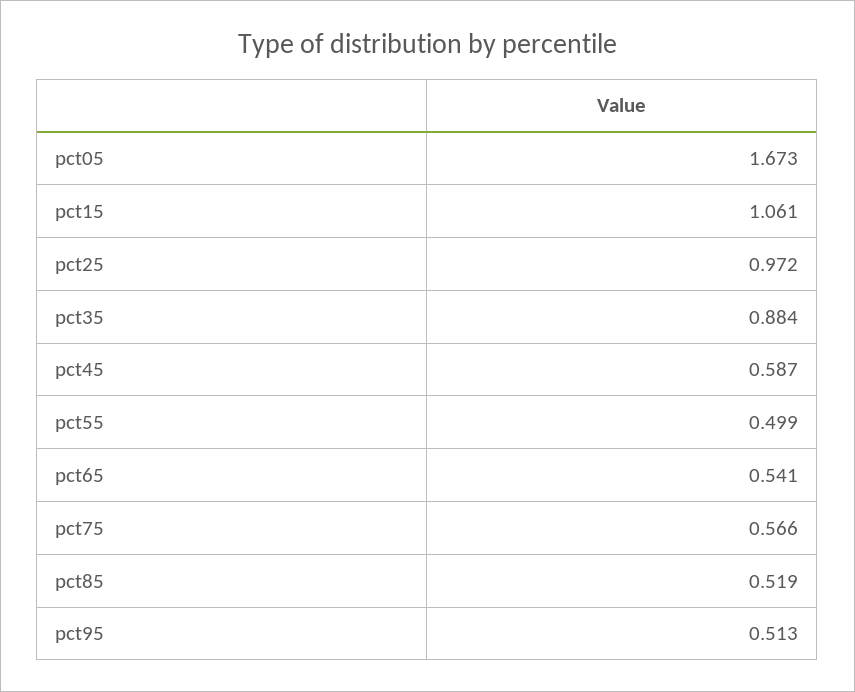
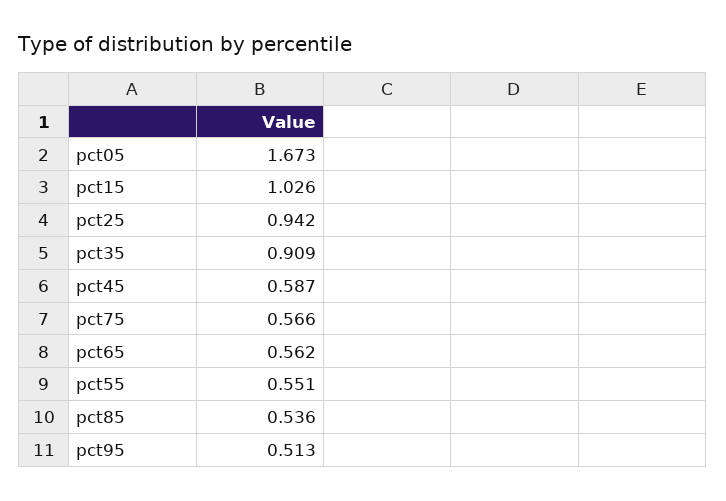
pct15: 1.061 -> 1.026
pct25: 0.972 -> 0.942
pct35: 0.884 -> 0.909
pct55: 0.499 -> 0.551
pct65: 0.541 -> 0.562
pct85: 0.519 -> 0.536

